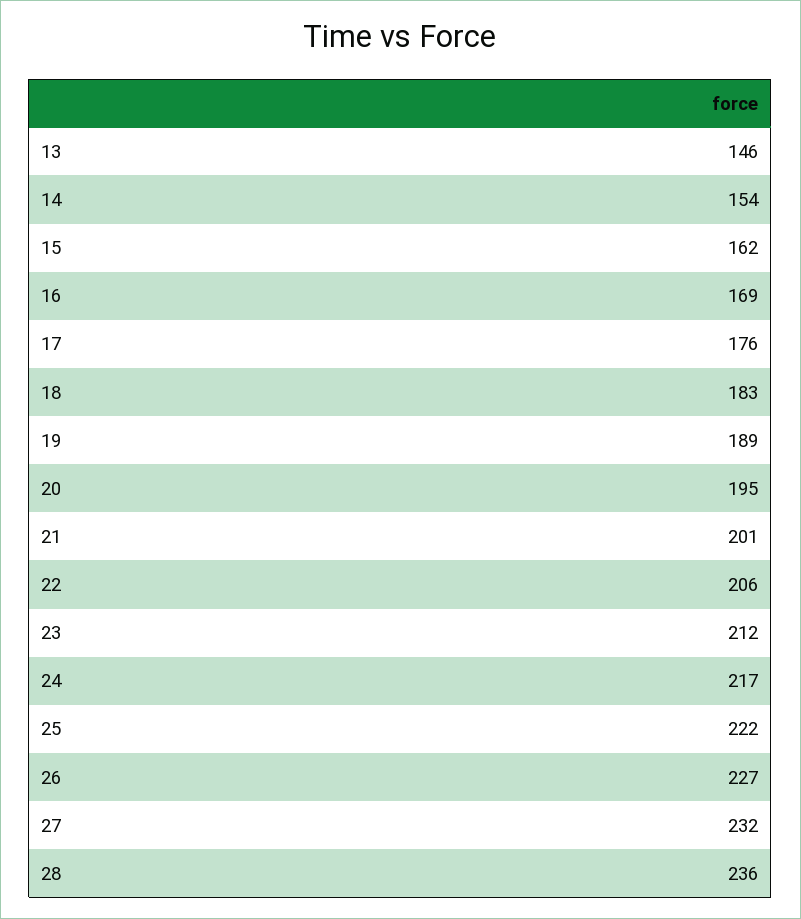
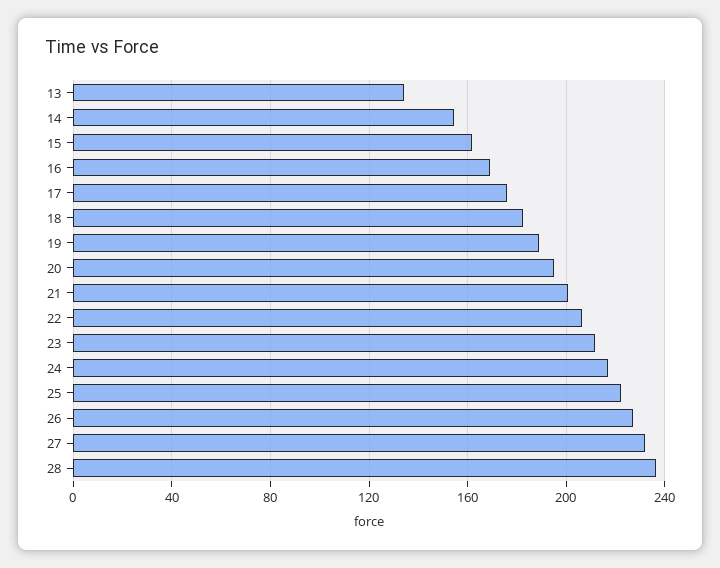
13: 146 -> 135

